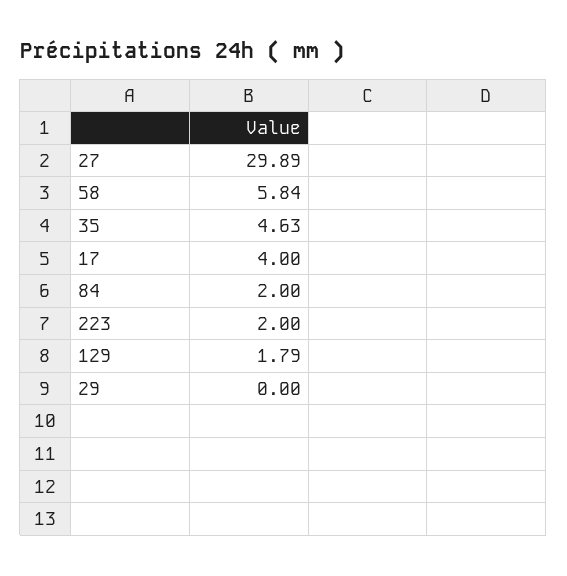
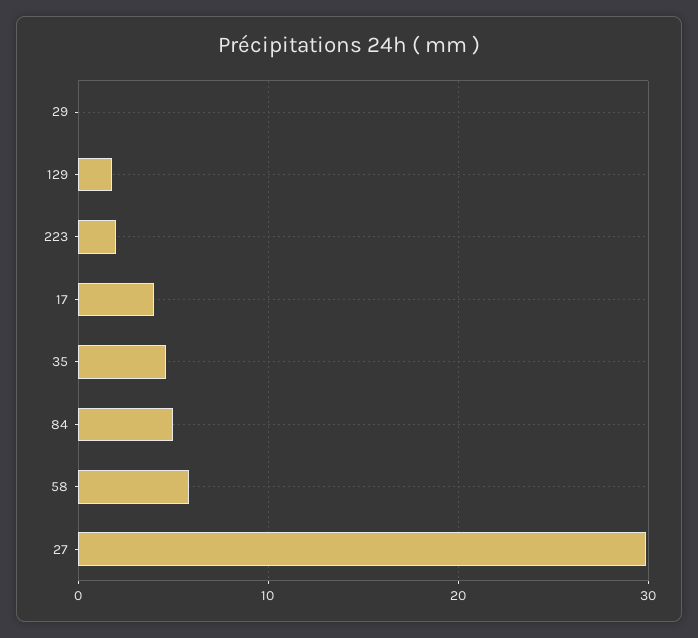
84: 2 -> 5

